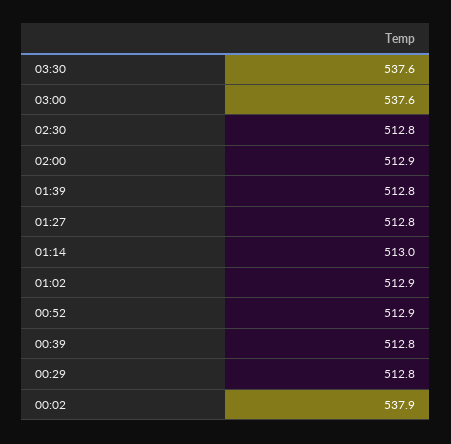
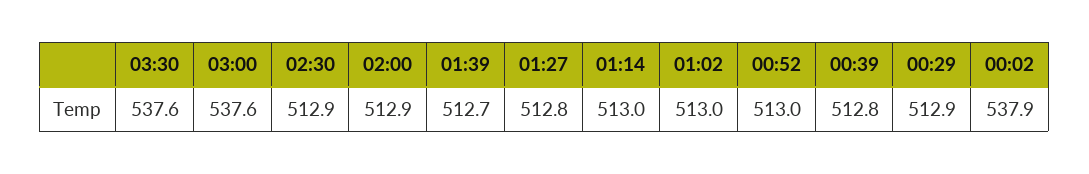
02:30: 512.8 -> 512.9
01:39: 512.8 -> 512.7
01:02: 512.9 -> 513
00:52: 512.9 -> 513
00:29: 512.8 -> 512.9

